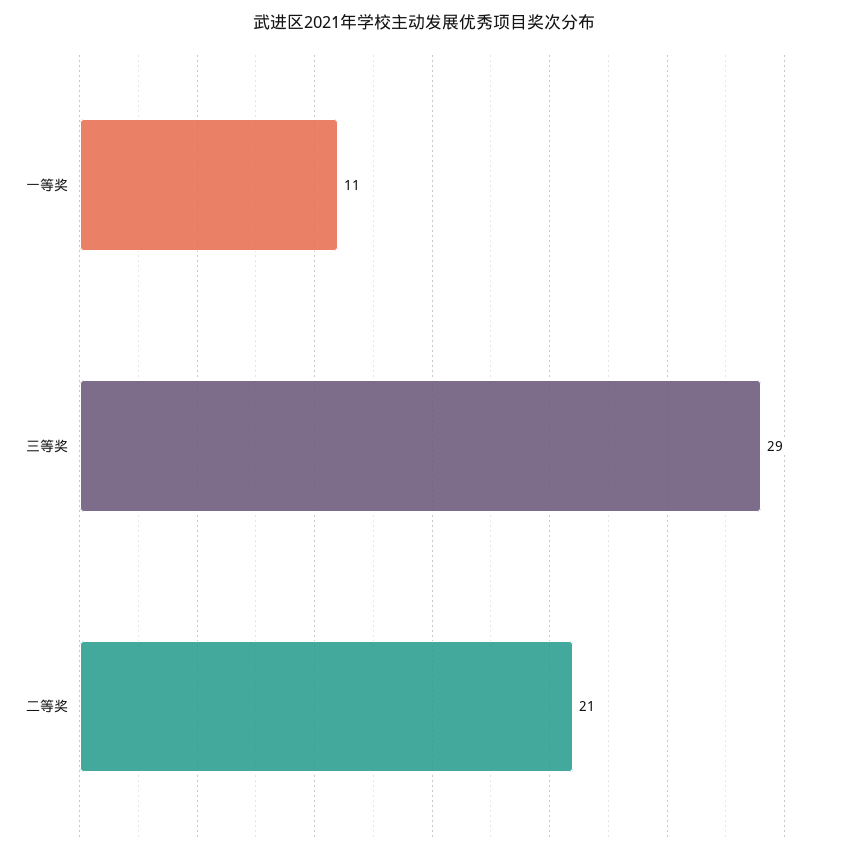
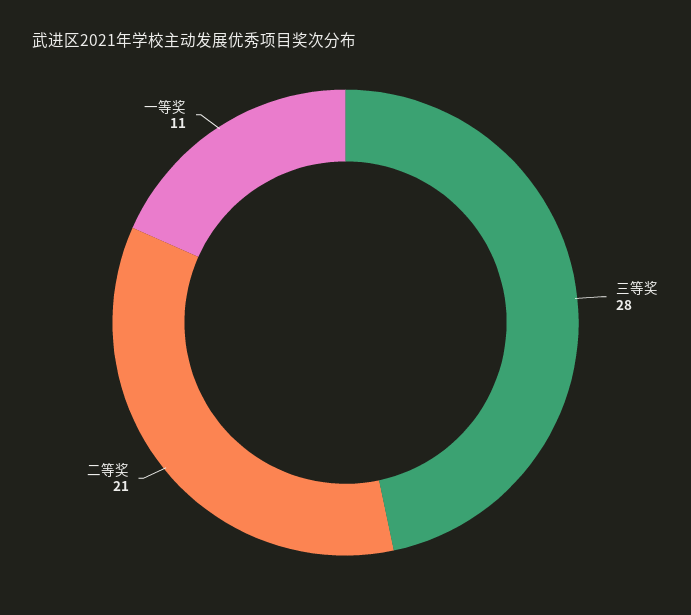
三等奖: 29 -> 28

